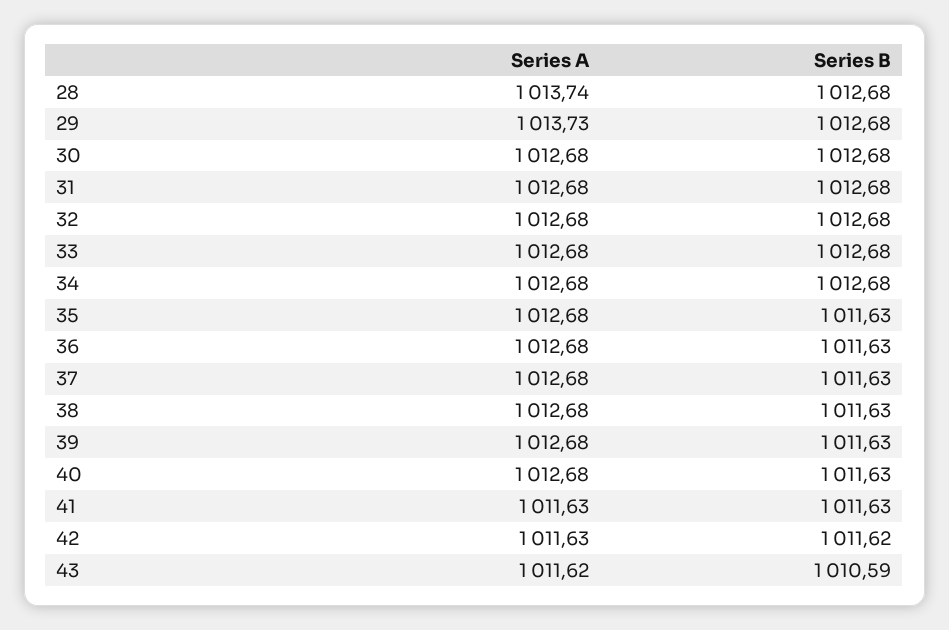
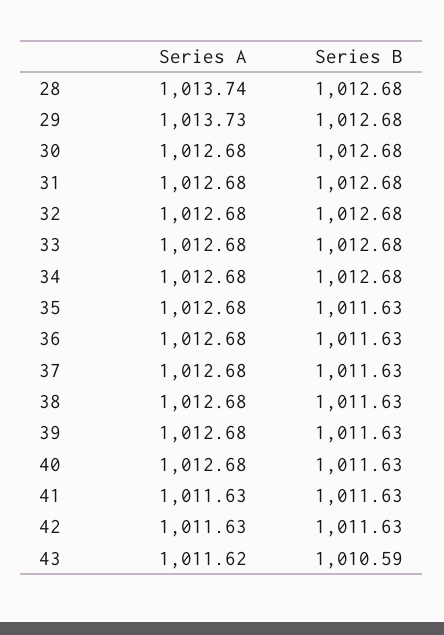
Series B, 42: 1011.62 -> 1011.63

